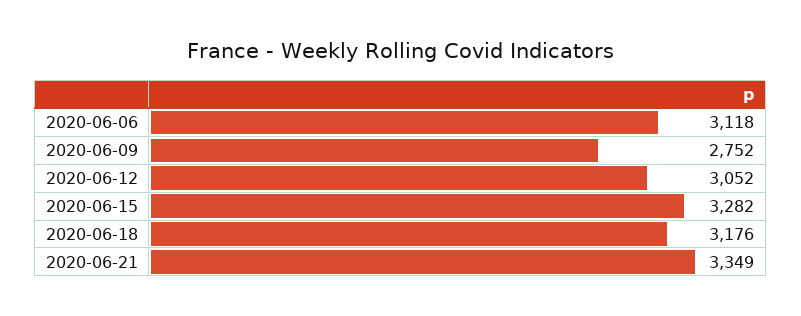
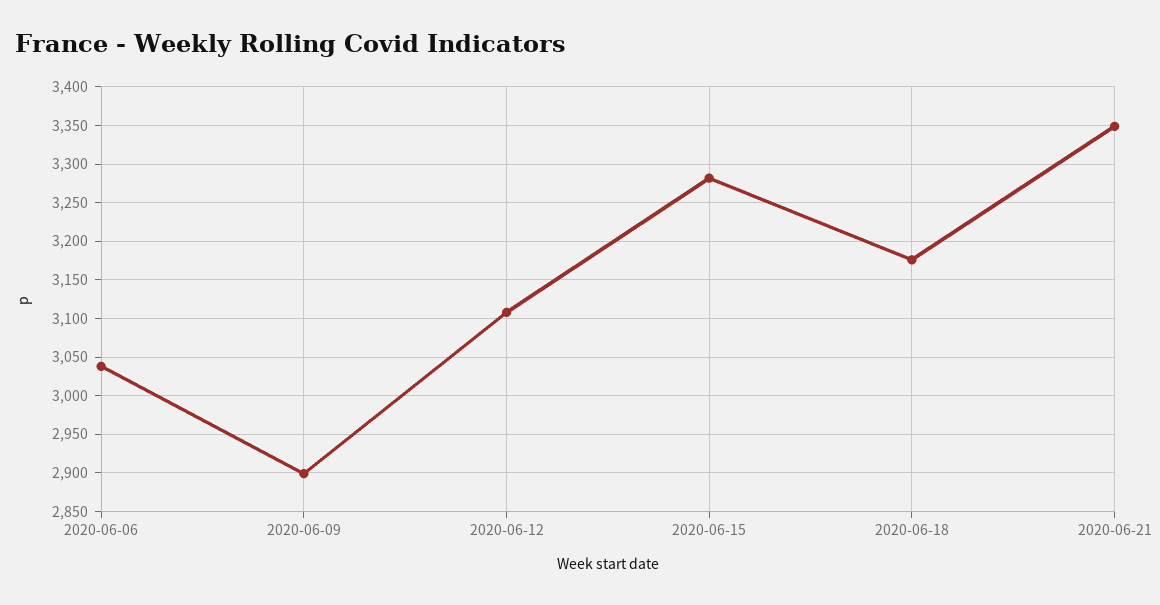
2020-06-06: 3118 -> 3040
2020-06-09: 2752 -> 2900
2020-06-12: 3052 -> 3110

